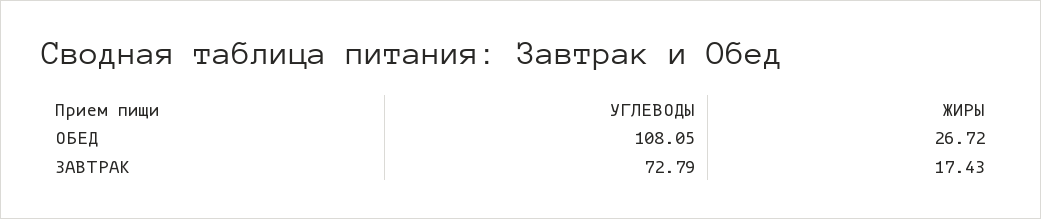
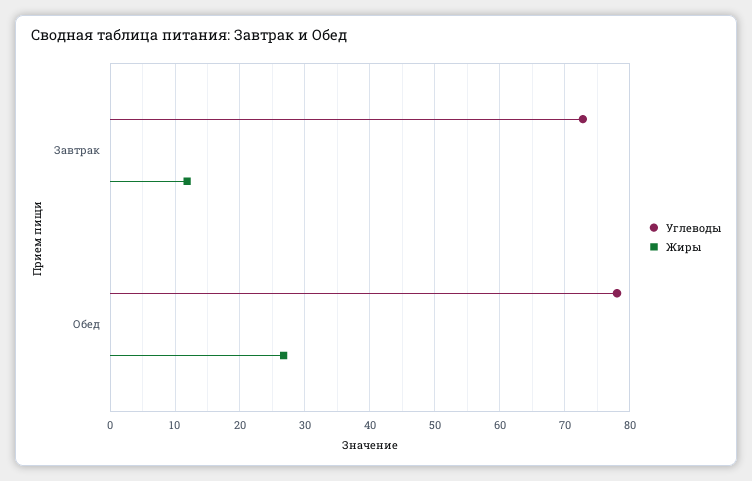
УГЛЕВОДЫ, ОБЕД: 108.05 -> 78
ЖИРЫ, ЗАВТРАК: 17.43 -> 12

